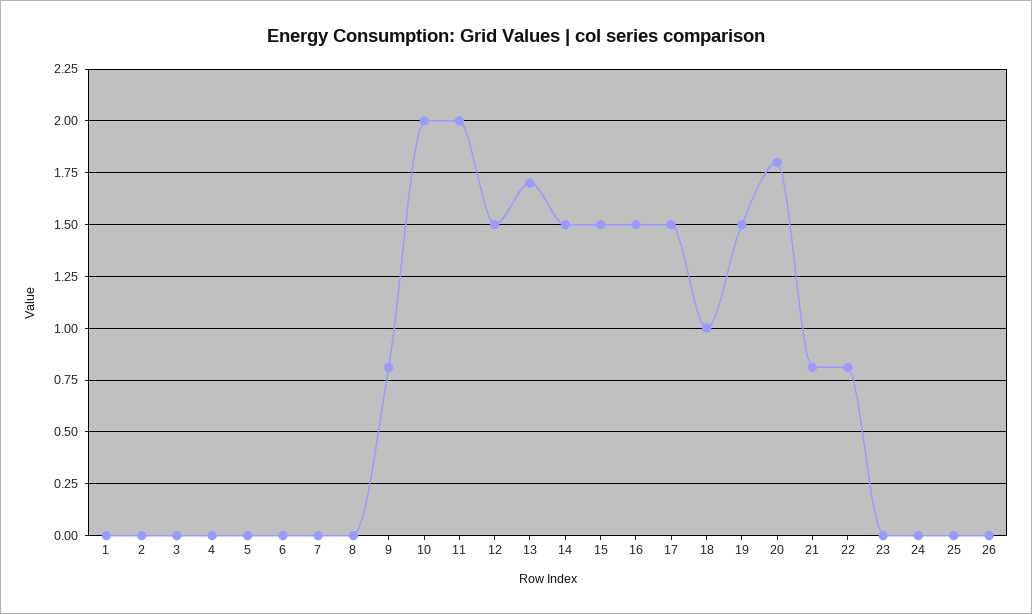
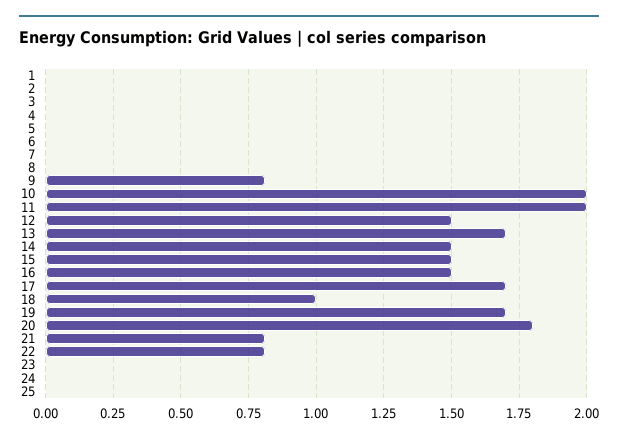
17: 1.5 -> 1.7
19: 1.5 -> 1.7
26: 0 -> none

